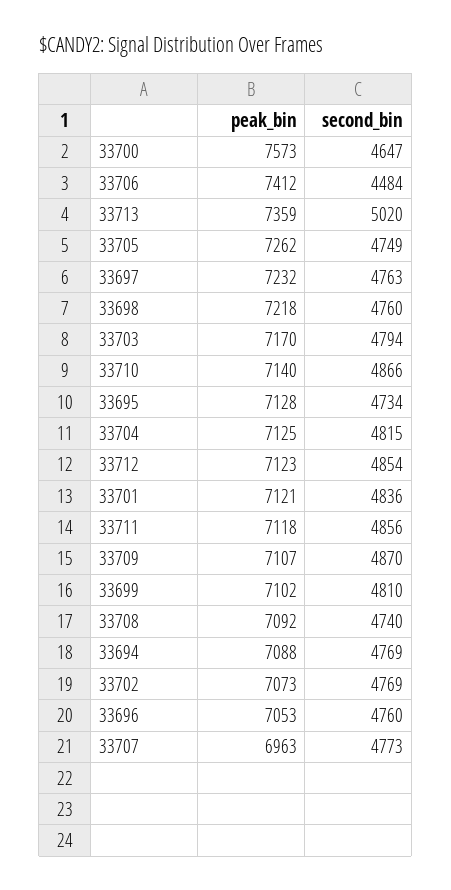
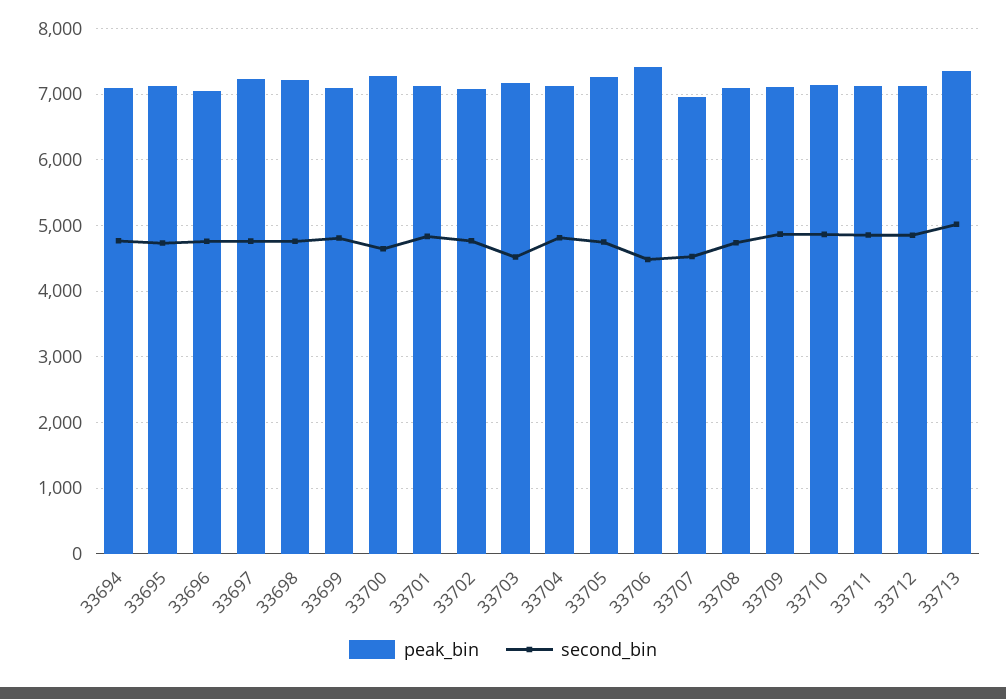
peak_bin, 33700: 7573 -> 7300
second_bin, 33703: 4794 -> 4500
second_bin, 33707: 4773 -> 4500

